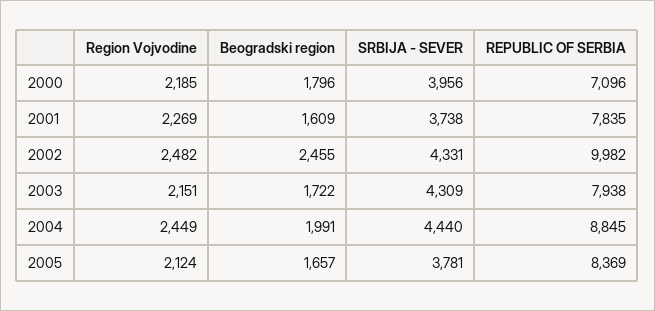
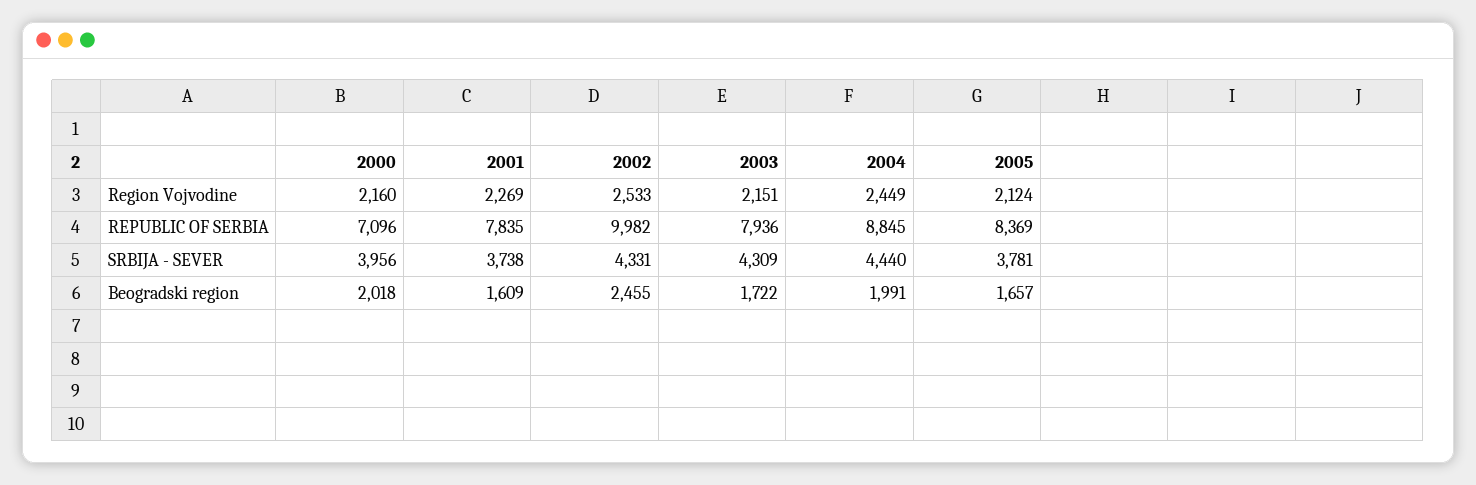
Region Vojvodine, 2000: 2185 -> 2160
Beogradski region, 2000: 1796 -> 2018
Region Vojvodine, 2002: 2482 -> 2533
REPUBLIC OF SERBIA, 2003: 7938 -> 7936

